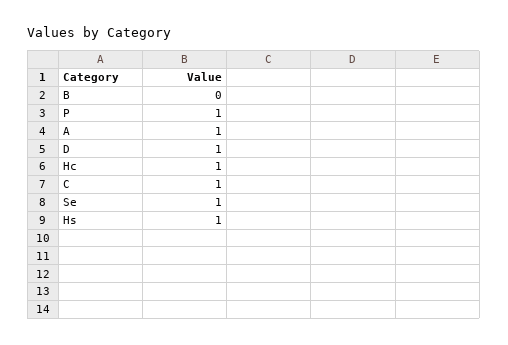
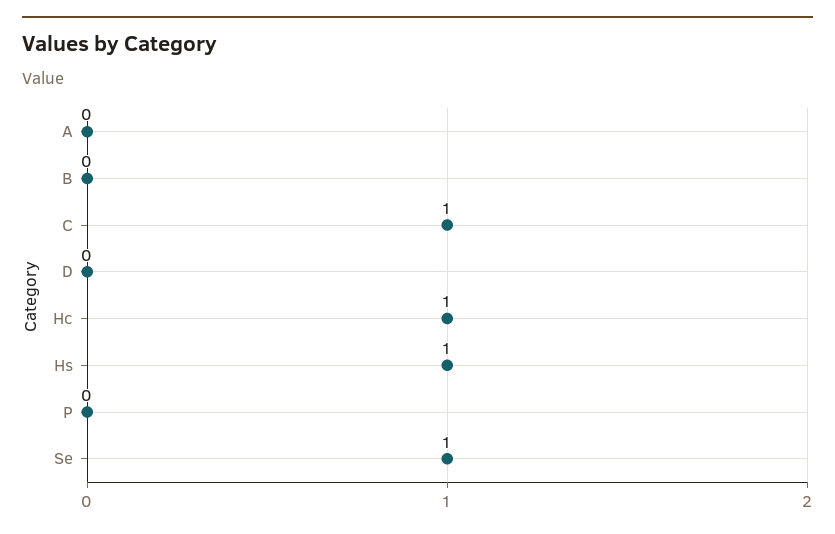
P: 1 -> 0
A: 1 -> 0
D: 1 -> 0

